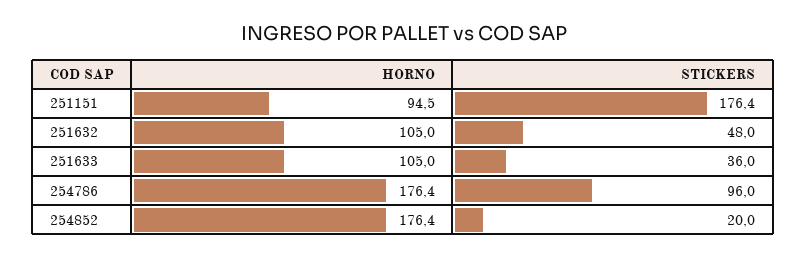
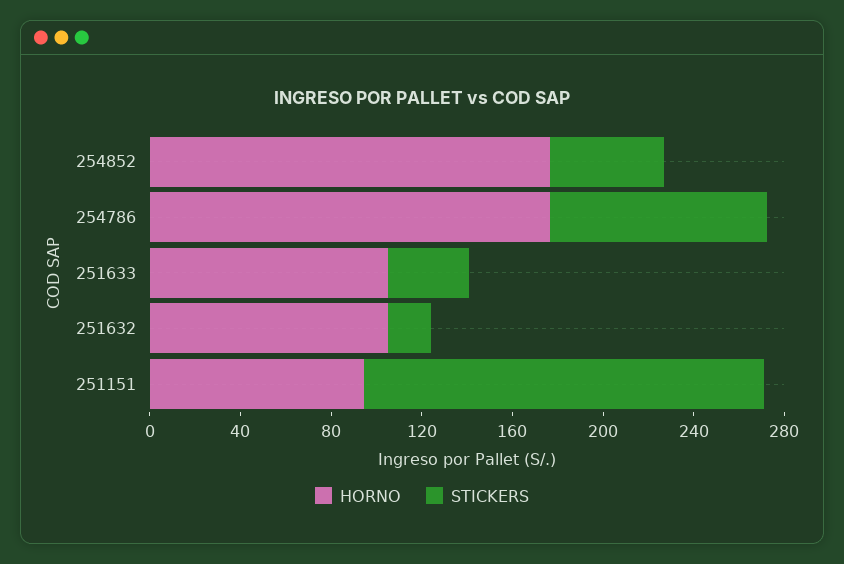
STICKERS, 251632: 48 -> 20
STICKERS, 254852: 20 -> 50

